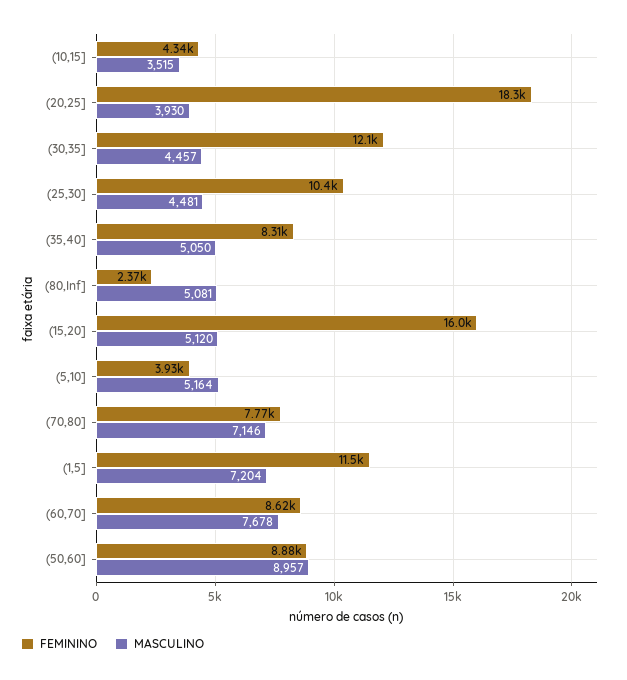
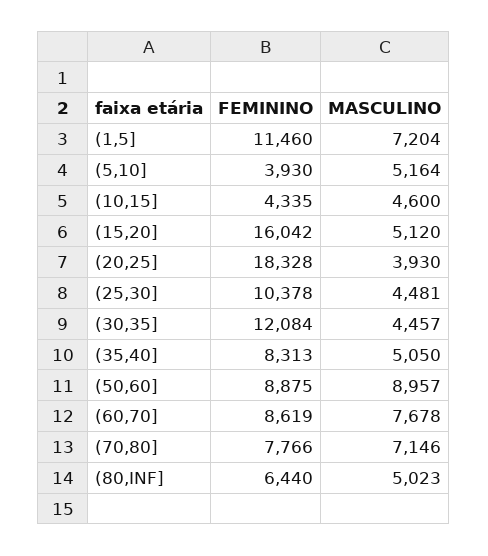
MASCULINO, (10,15]: 3515 -> 4600
FEMININO, (80,Inf]: 2370 -> 6440
MASCULINO, (80,Inf]: 5081 -> 5023

